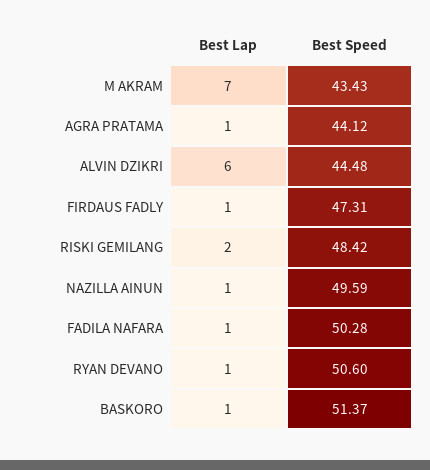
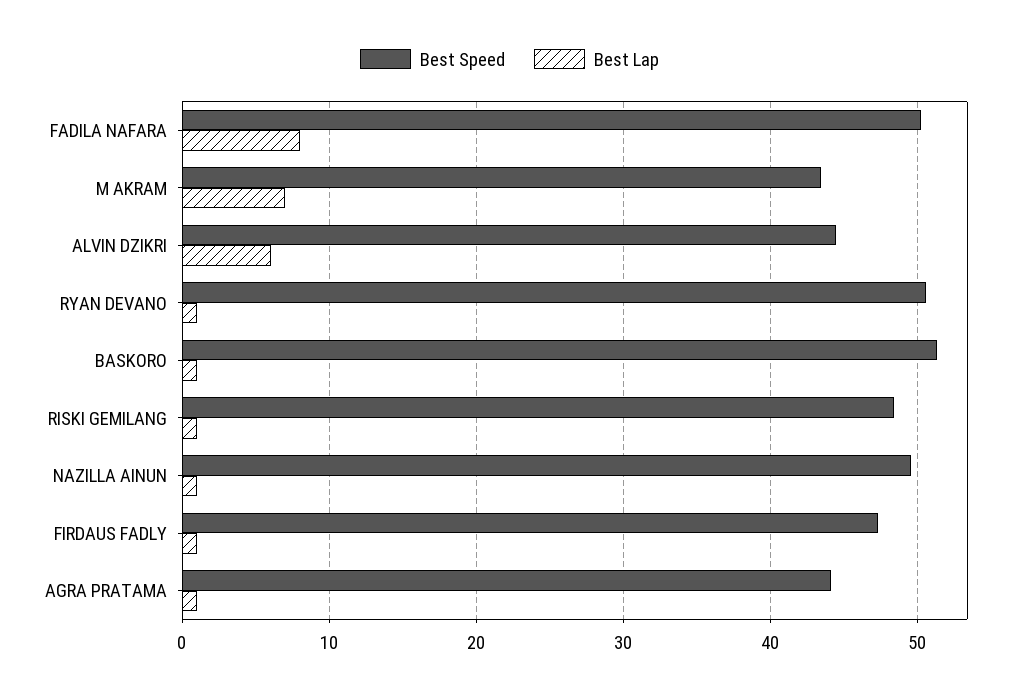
Best Lap, RISKI GEMILANG: 2 -> 1
Best Lap, FADILA NAFARA: 1 -> 8

